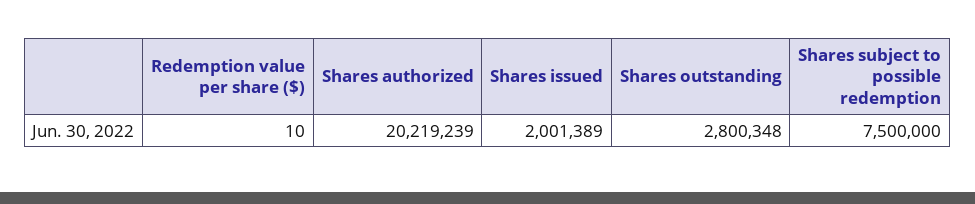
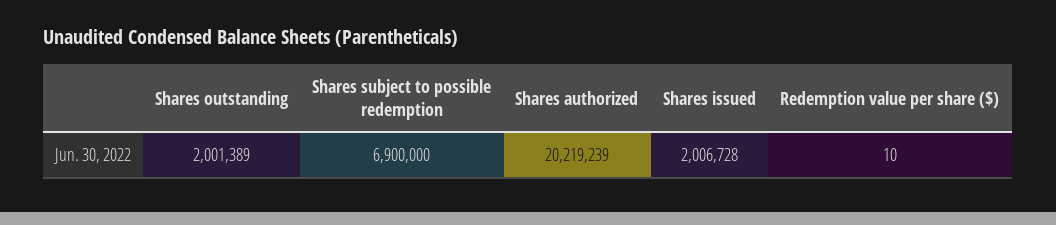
Shares issued: 2001389 -> 2006728
Shares outstanding: 2800348 -> 2001389
Shares subject to possible redemption: 7500000 -> 6900000

